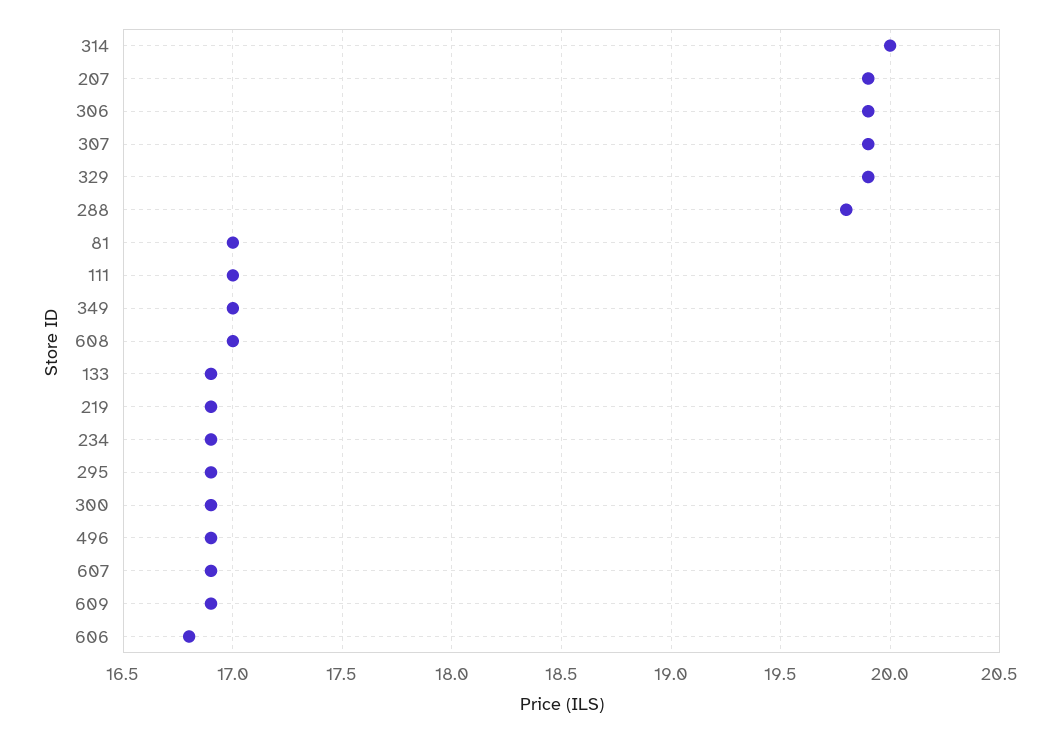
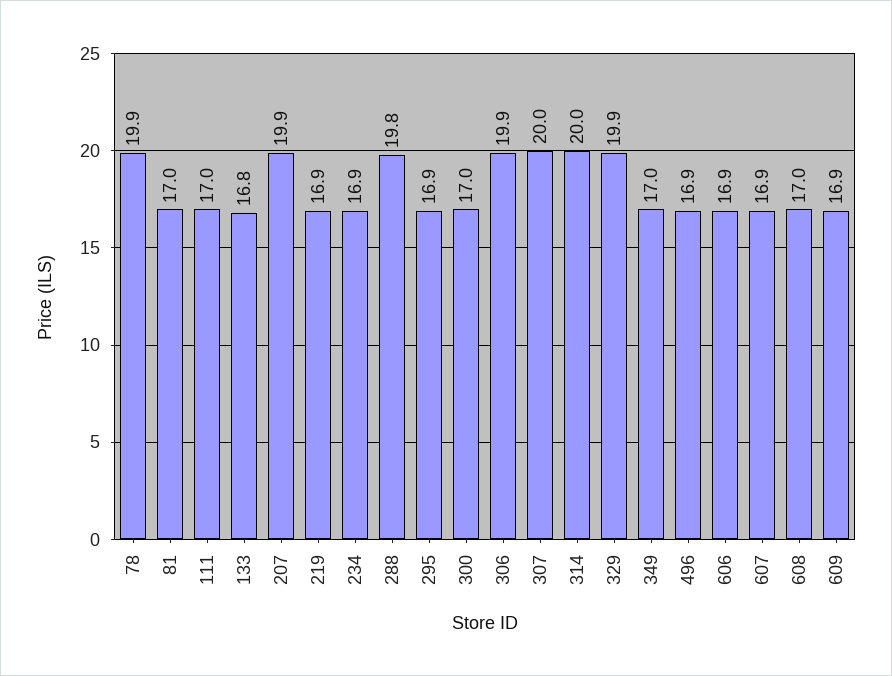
307: 19.9 -> 20
133: 16.9 -> 16.8
300: 16.9 -> 17
606: 16.8 -> 16.9
78: none -> 19.9

